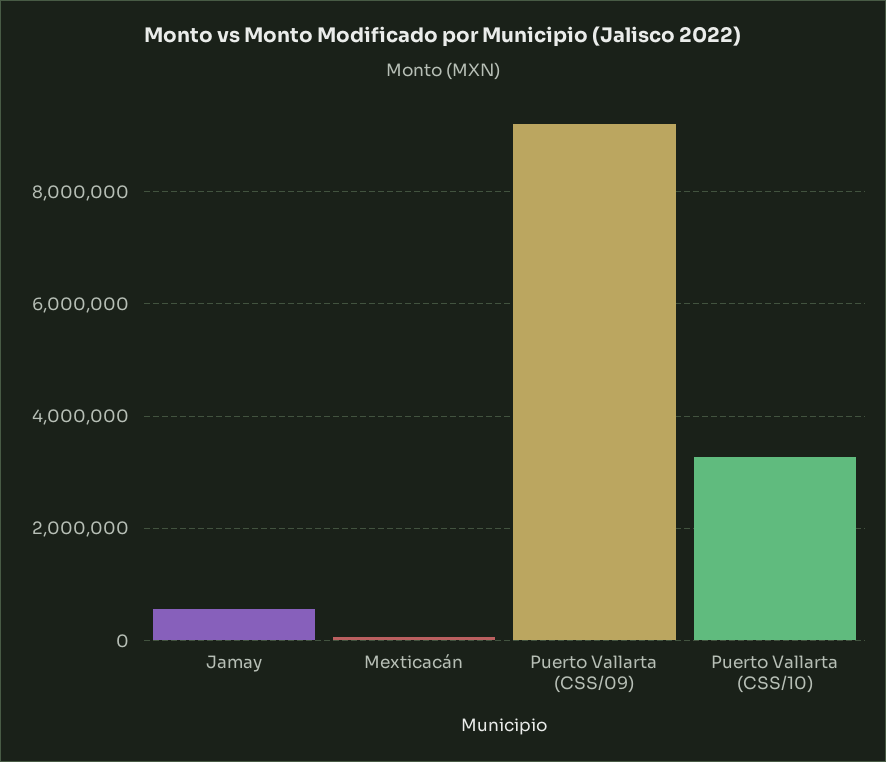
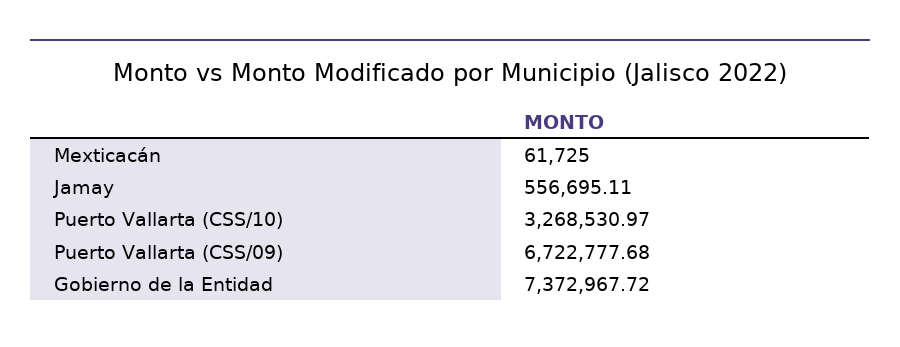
Puerto Vallarta (CSS/09): 9200000 -> 6722777.68
Gobierno de la Entidad: none -> 7372967.72

